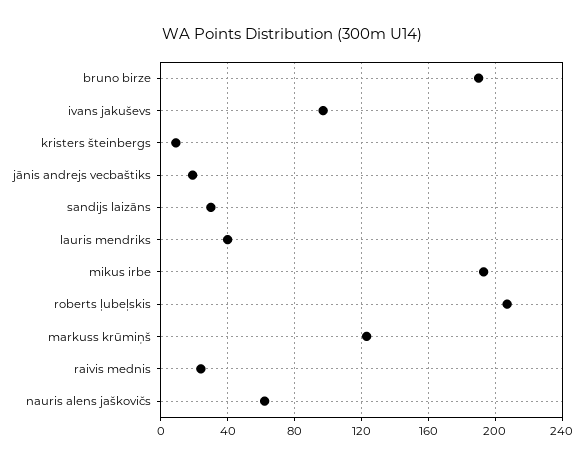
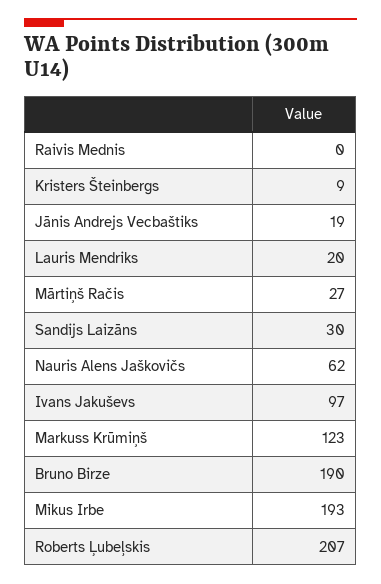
lauris mendriks: 40 -> 20
raivis mednis: 25 -> 0
Mārtiņš Račis: none -> 27

